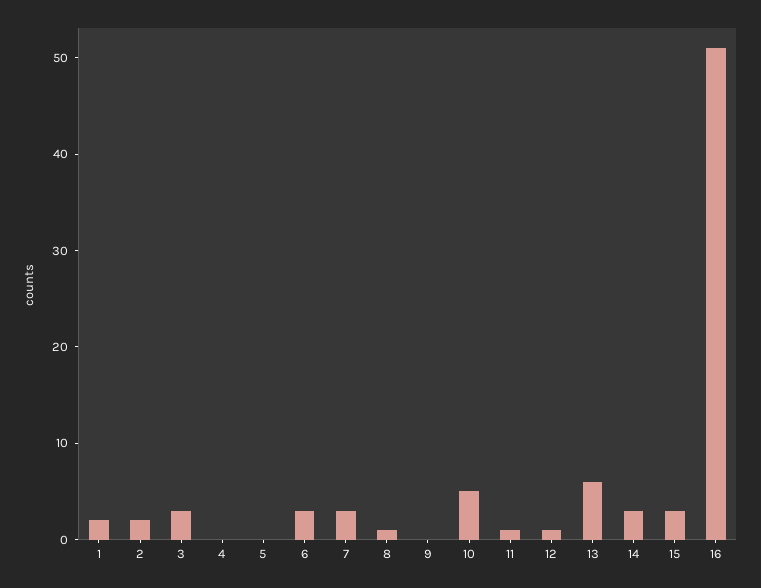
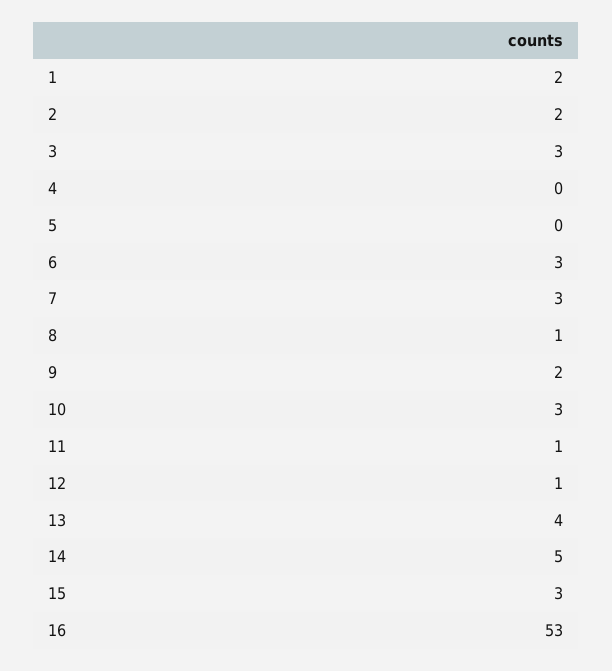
9: 0 -> 2
10: 5 -> 3
13: 6 -> 4
14: 3 -> 5
16: 51 -> 53

